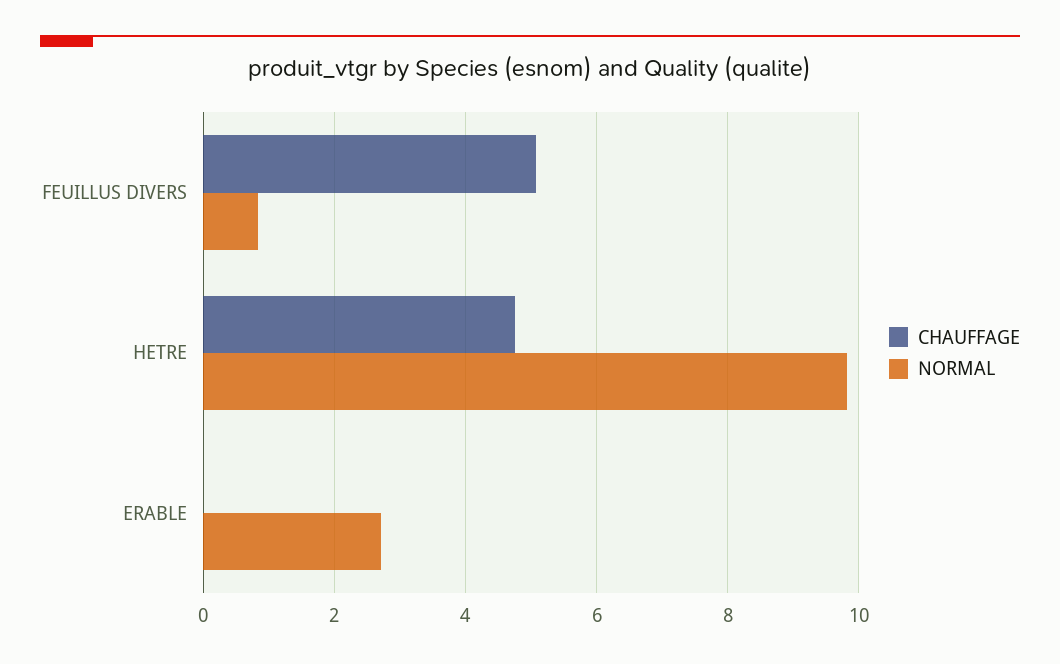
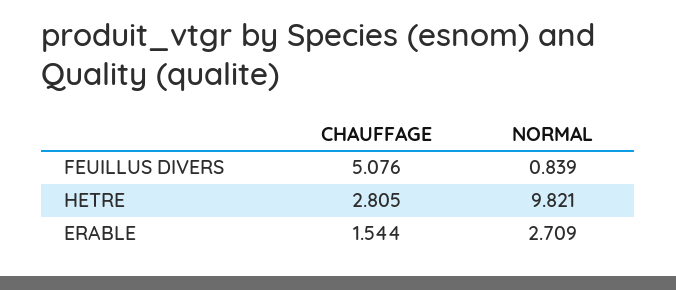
CHAUFFAGE, HETRE: 4.8 -> 2.805
CHAUFFAGE, ERABLE: 0 -> 1.544

